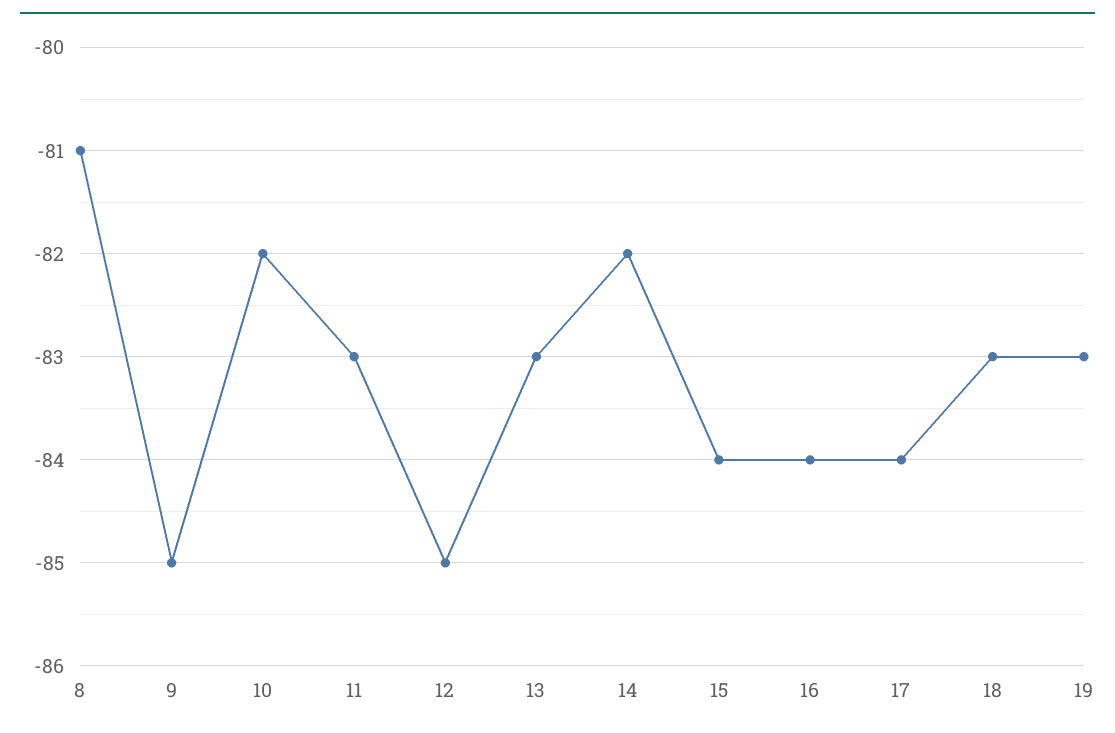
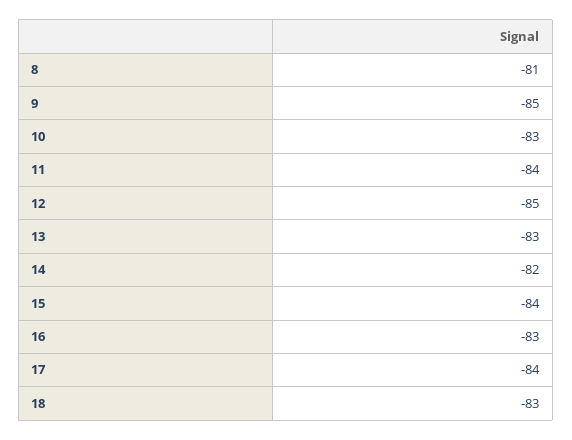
10: -82 -> -83
11: -83 -> -84
16: -84 -> -83
19: -83 -> none

